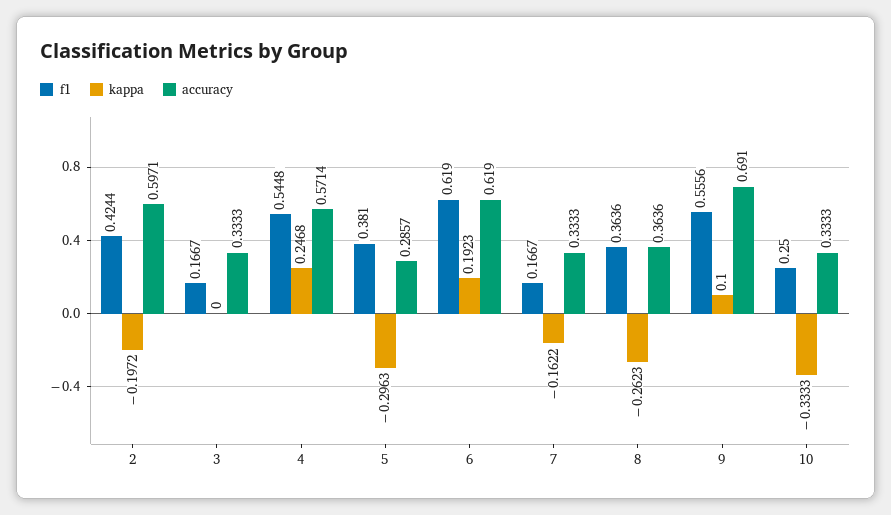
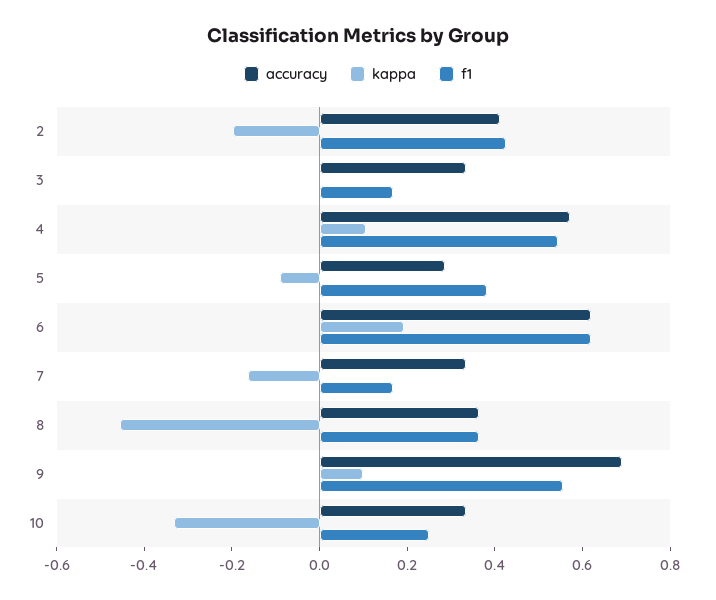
accuracy, 2: 0.5971 -> 0.4
kappa, 4: 0.2468 -> 0.1
kappa, 5: -0.2963 -> -0.1
kappa, 8: -0.2623 -> -0.45

